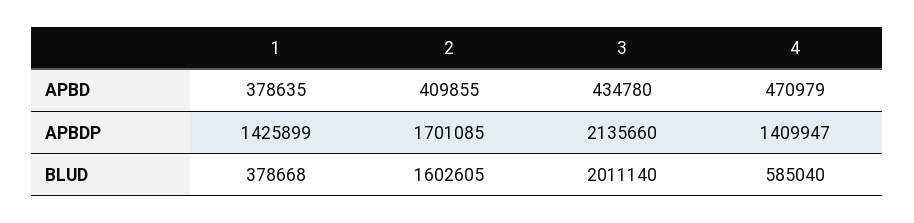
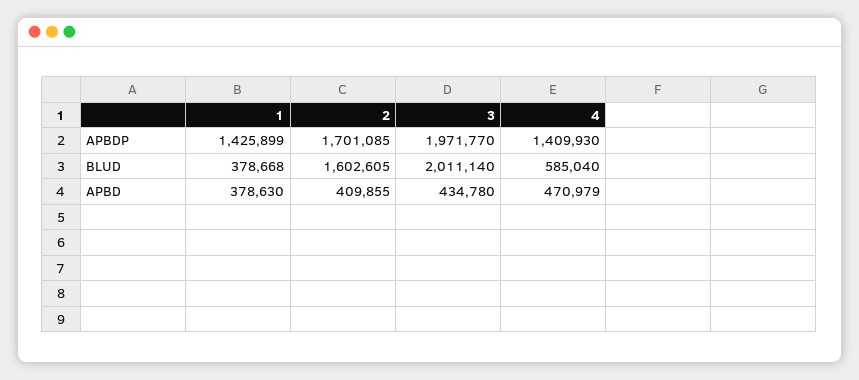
1, APBD: 378635 -> 378630
3, APBDP: 2135660 -> 1971770
4, APBDP: 1409947 -> 1409930

